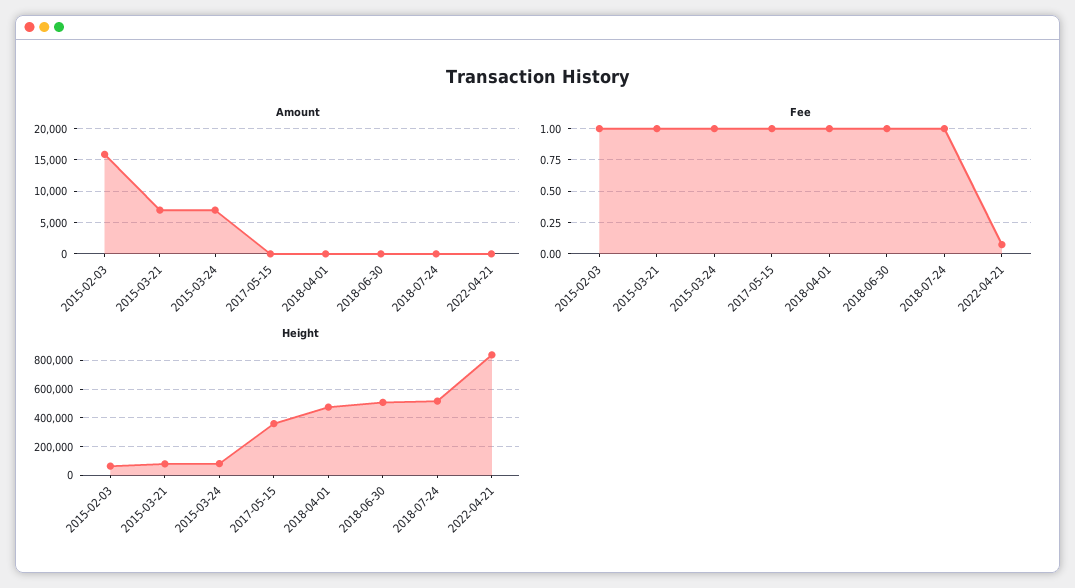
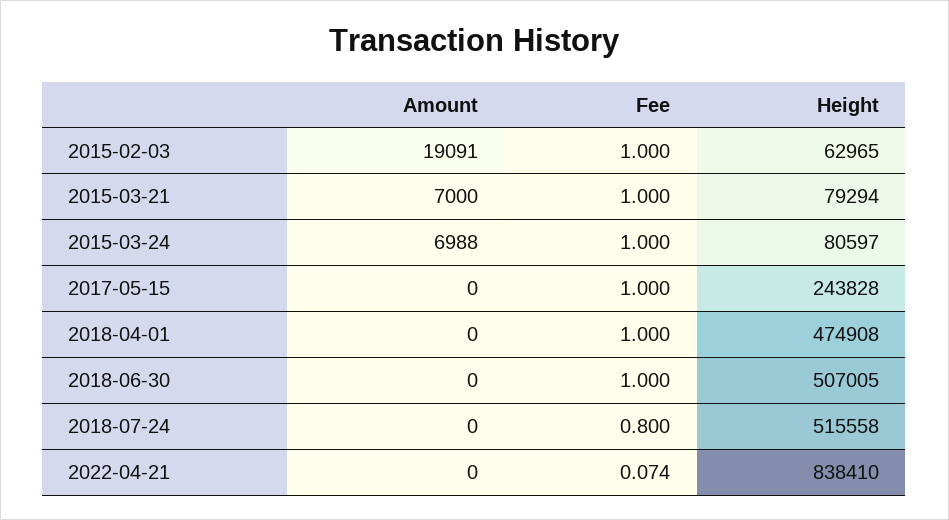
Amount, 2015-02-03: 16000 -> 19091
Fee, 2018-07-24: 1 -> 0.8
Height, 2017-05-15: 350000 -> 243828

